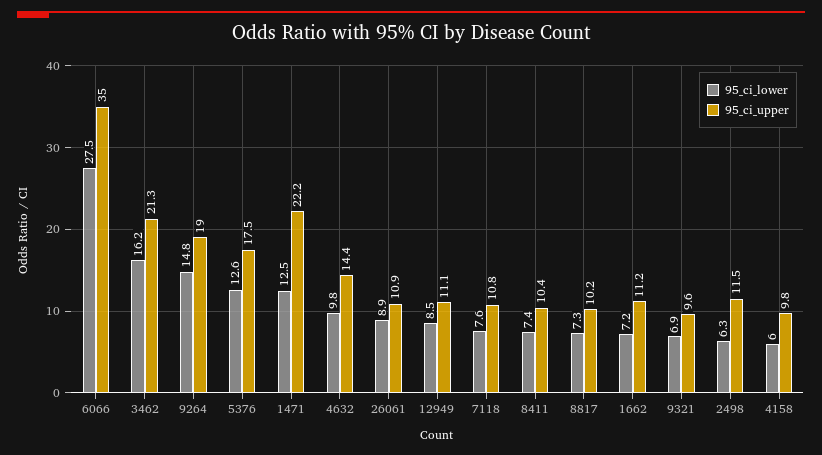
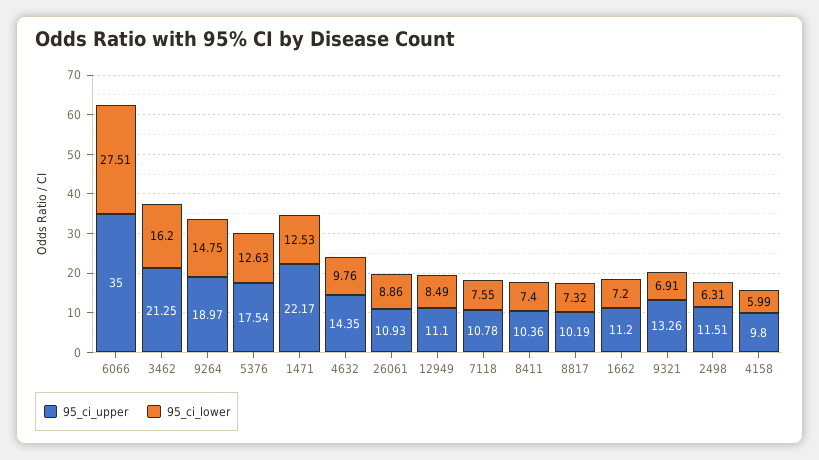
95_ci_upper, 9321: 9.6 -> 13.26

